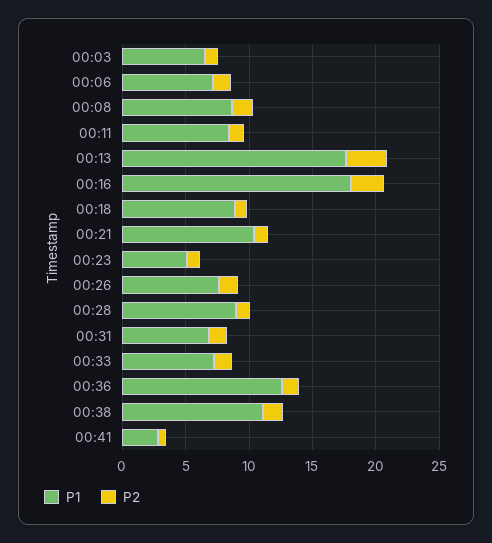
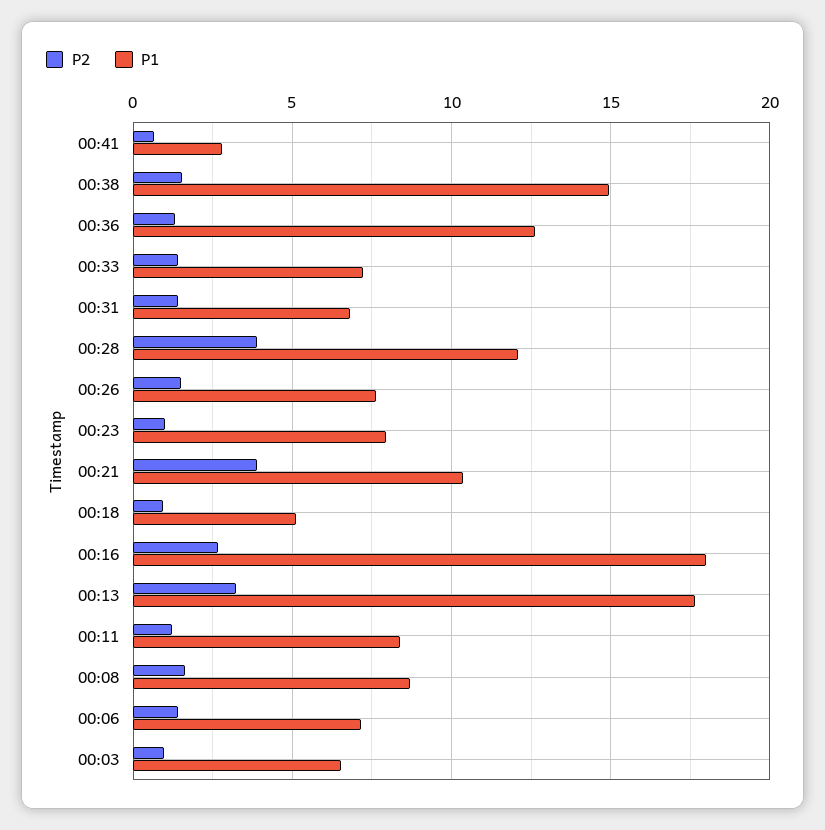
P1, 00:18: 9 -> 5
P2, 00:21: 1 -> 4
P1, 00:23: 5 -> 8
P1, 00:28: 9 -> 12
P2, 00:28: 1 -> 4
P1, 00:38: 11 -> 15

